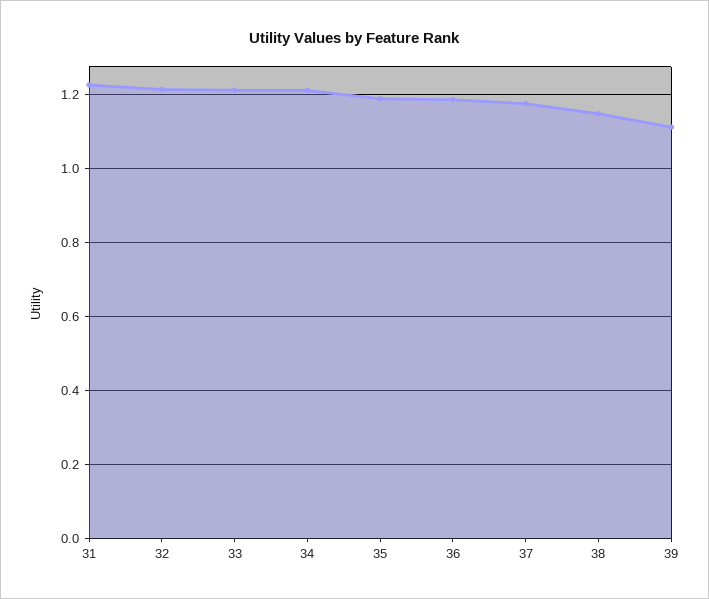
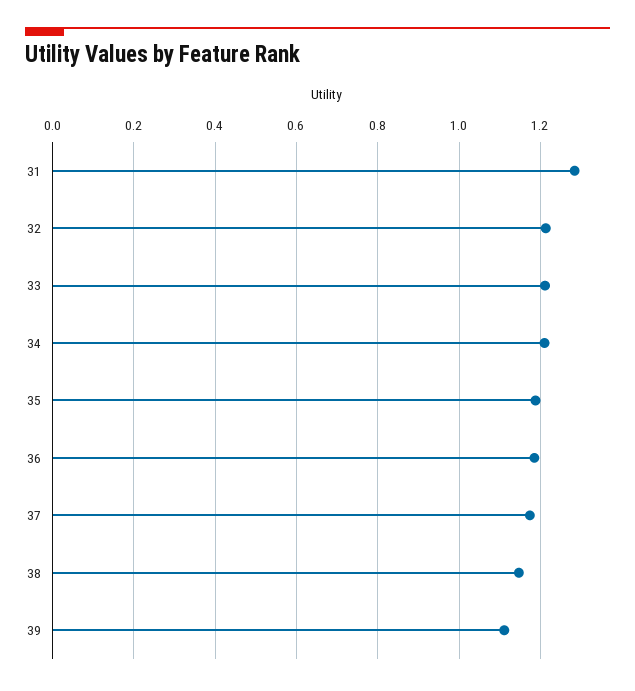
31: 1.22 -> 1.28

